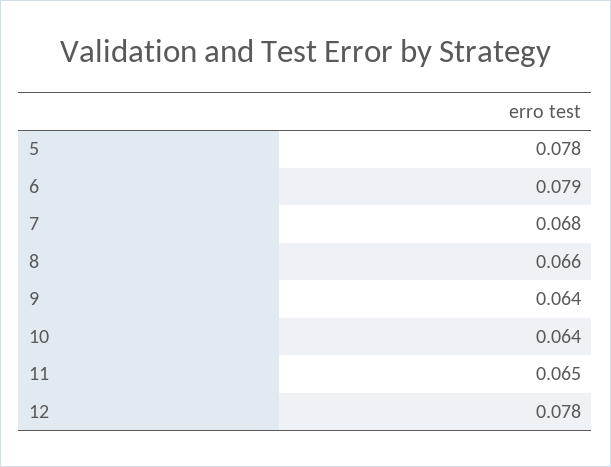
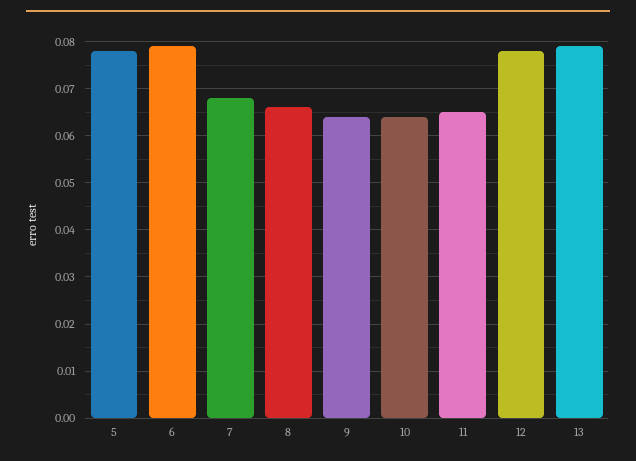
13: none -> 0.08

